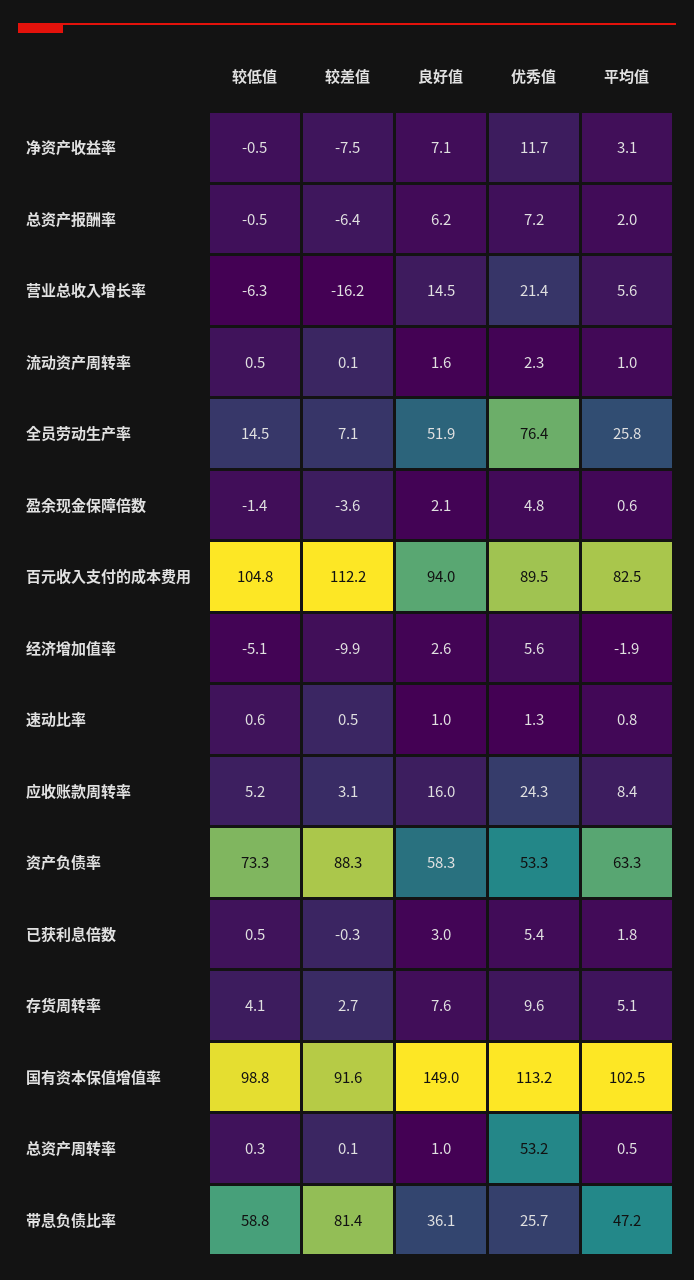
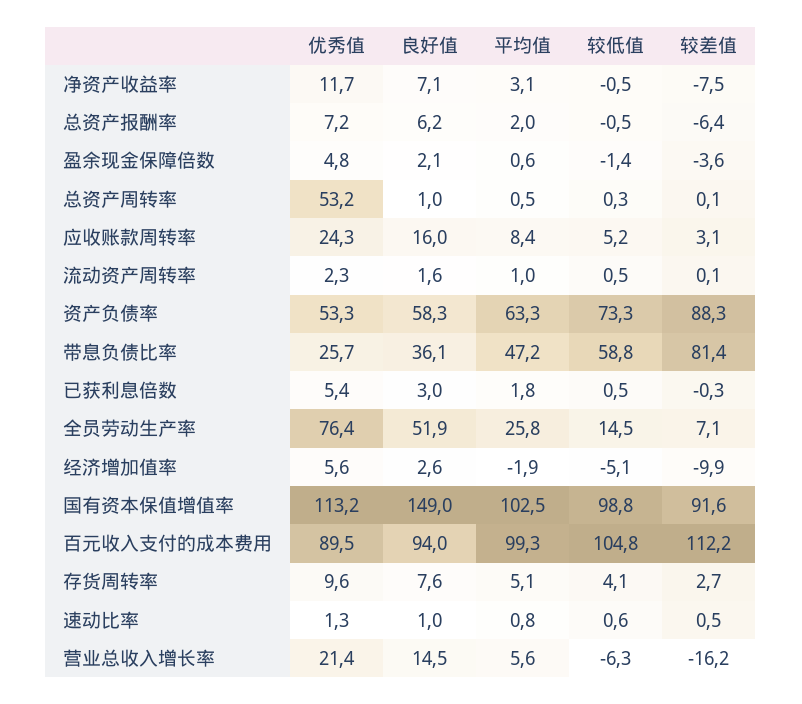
平均值, 百元收入支付的成本费用: 82.5 -> 99.3

